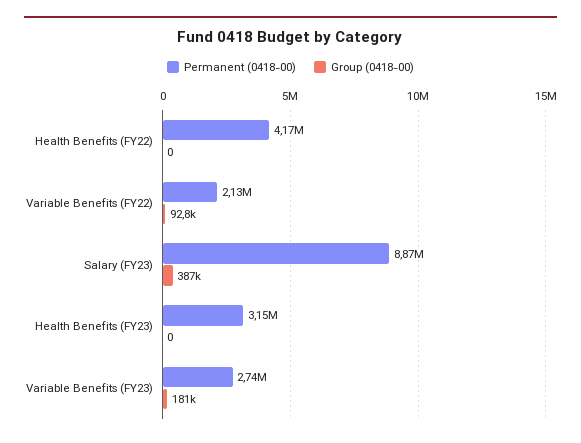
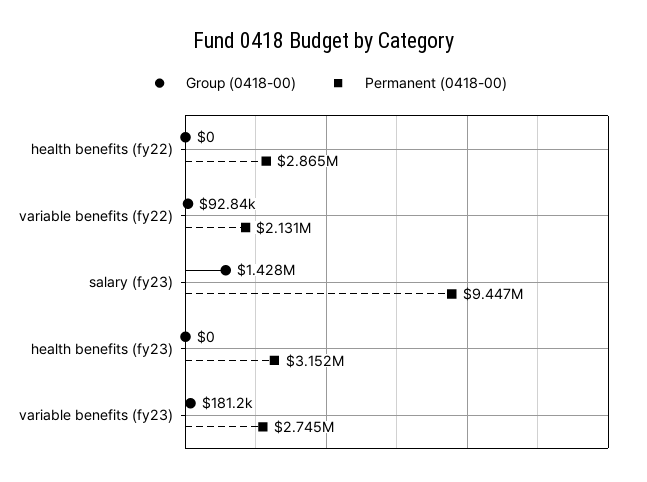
Permanent (0418-00), Health Benefits (FY22): 4170000 -> 2865000
Permanent (0418-00), Salary (FY23): 8870000 -> 9447000
Group (0418-00), Salary (FY23): 387000 -> 1428000

